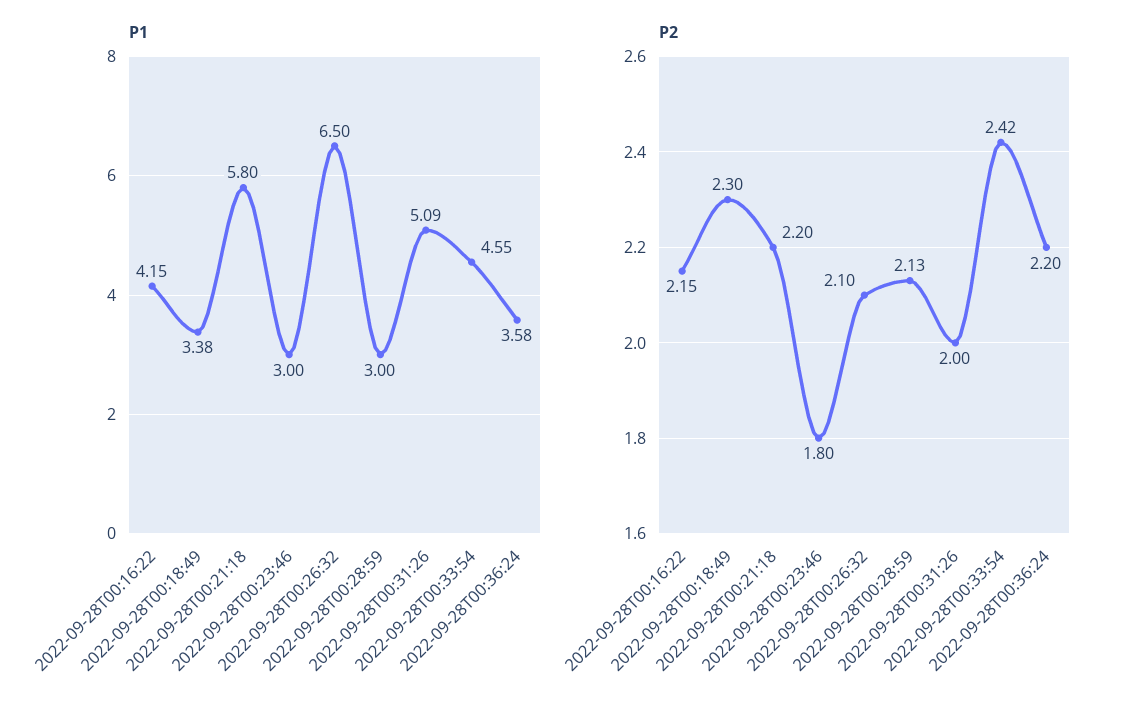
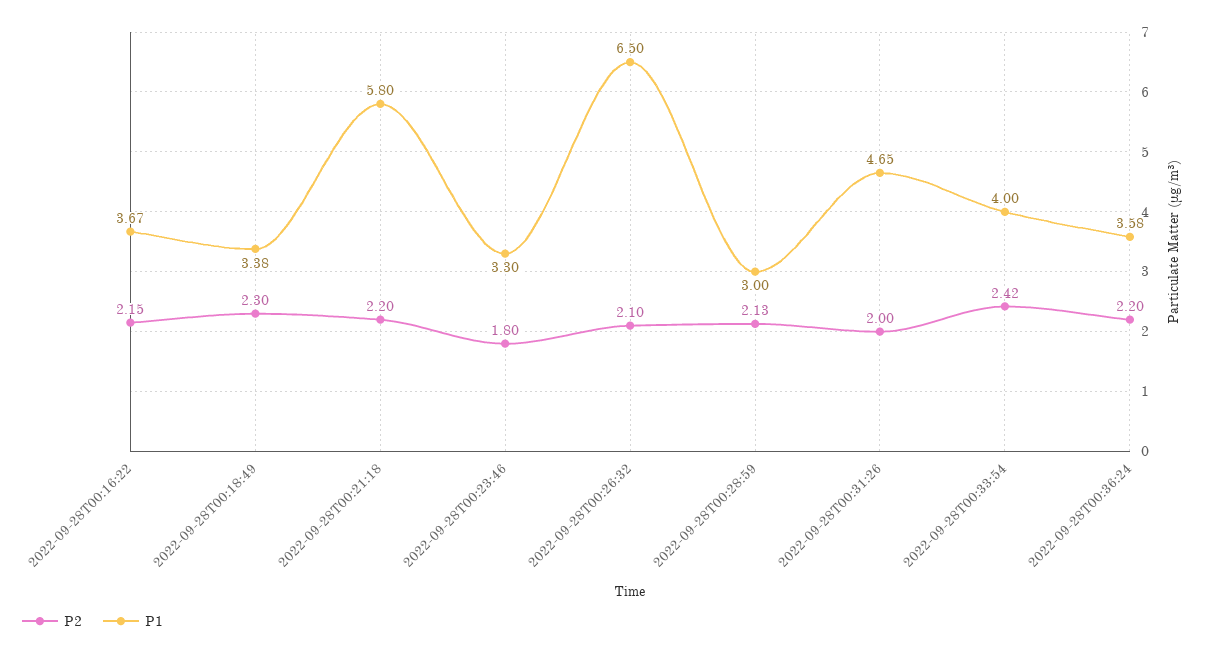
P1, 2022-09-28T00:16:22: 4.15 -> 3.67
P1, 2022-09-28T00:23:46: 3 -> 3.3
P1, 2022-09-28T00:31:26: 5.09 -> 4.65
P1, 2022-09-28T00:33:54: 4.55 -> 4

